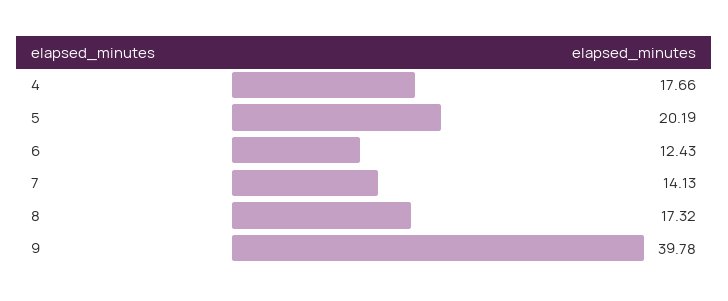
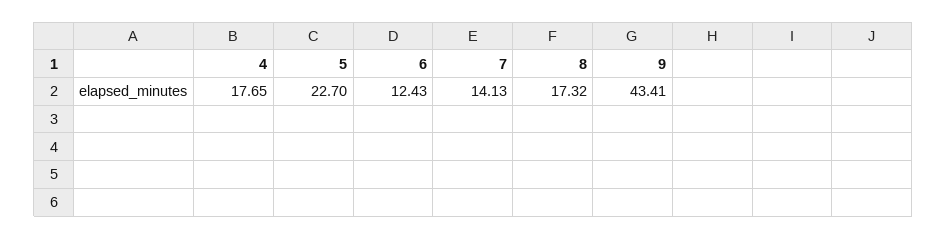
4: 17.66 -> 17.65
5: 20.19 -> 22.7
9: 39.78 -> 43.41

